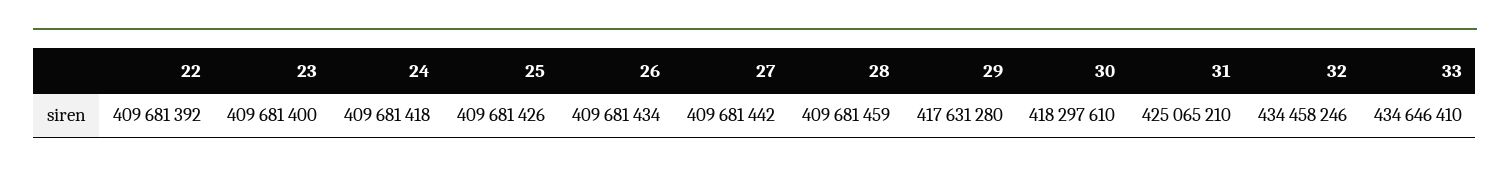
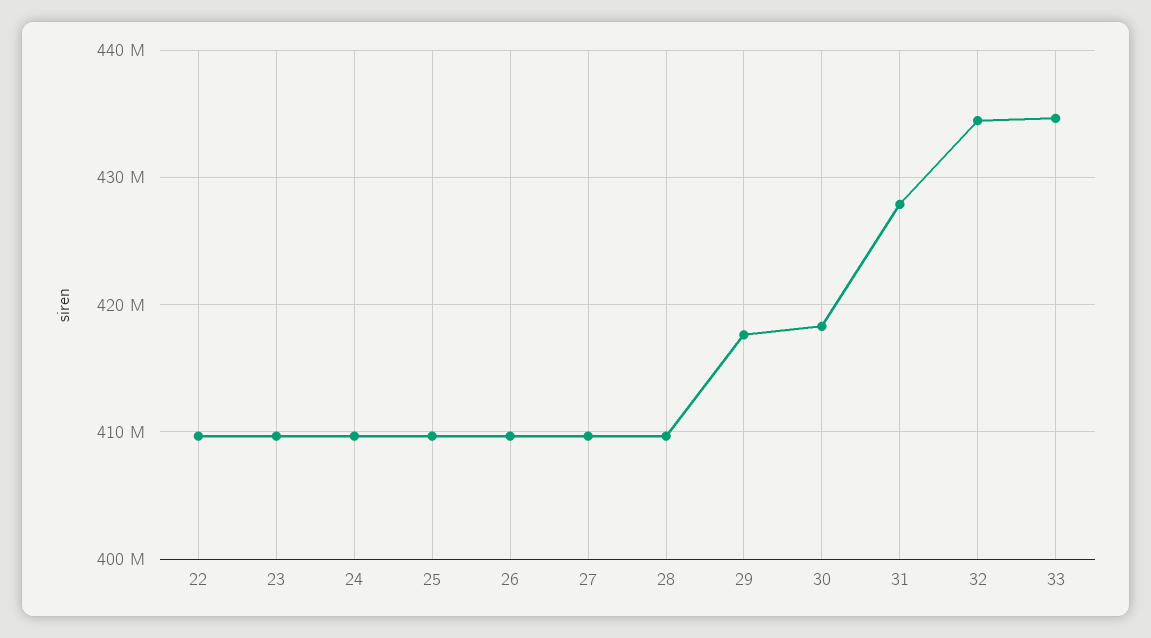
31: 425065210 -> 428000000

